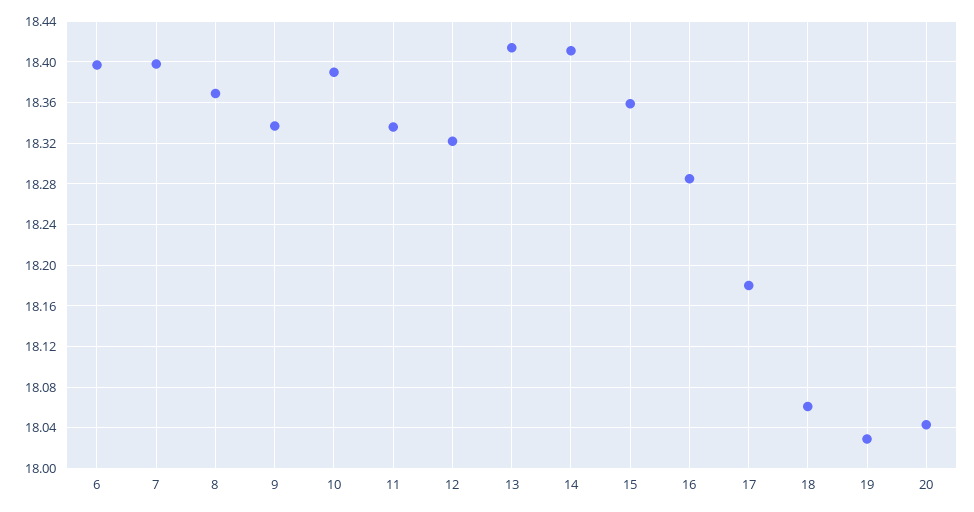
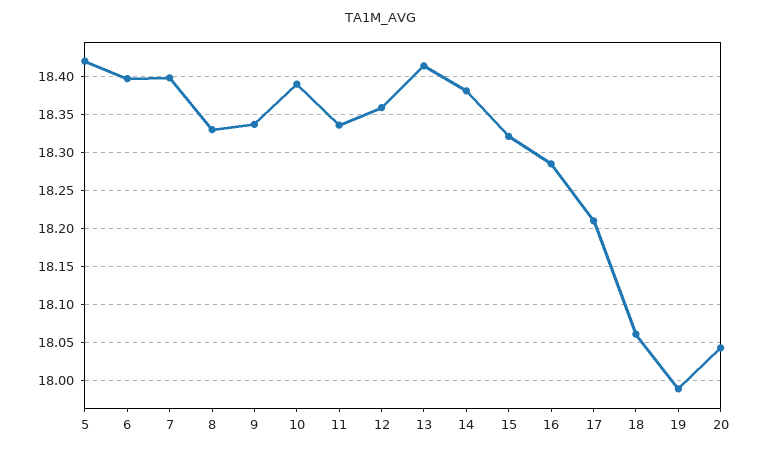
8: 18.37 -> 18.33
12: 18.32 -> 18.36
14: 18.41 -> 18.38
15: 18.36 -> 18.32
17: 18.18 -> 18.21
19: 18.03 -> 17.99
5: none -> 18.42

